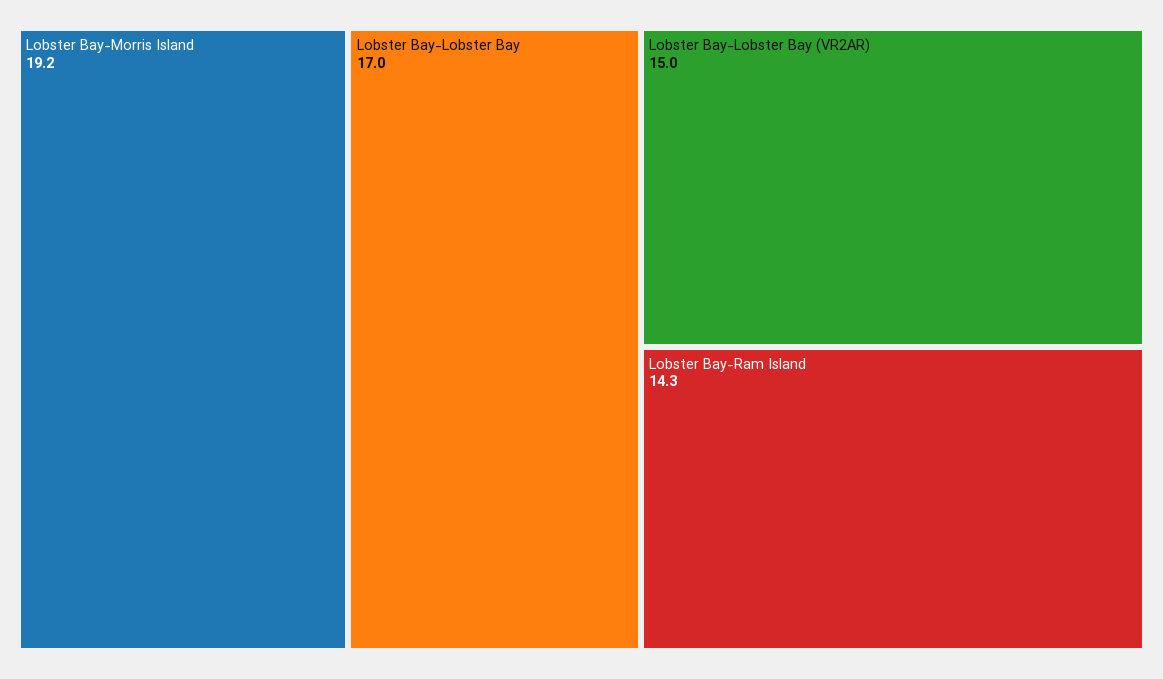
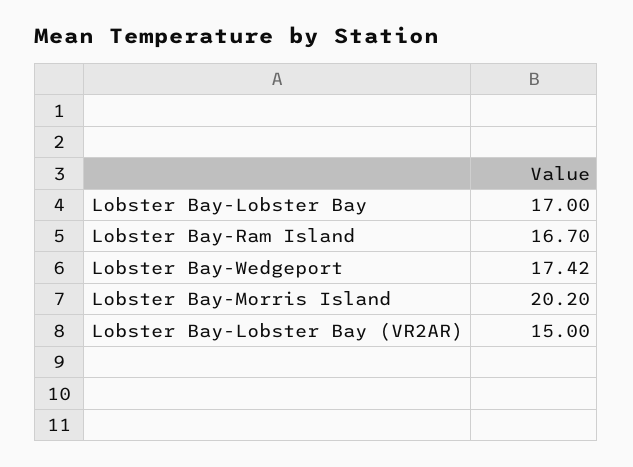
Lobster Bay-Morris Island: 19.2 -> 20.2
Lobster Bay-Ram Island: 14.3 -> 16.7
Lobster Bay-Wedgeport: none -> 17.42

